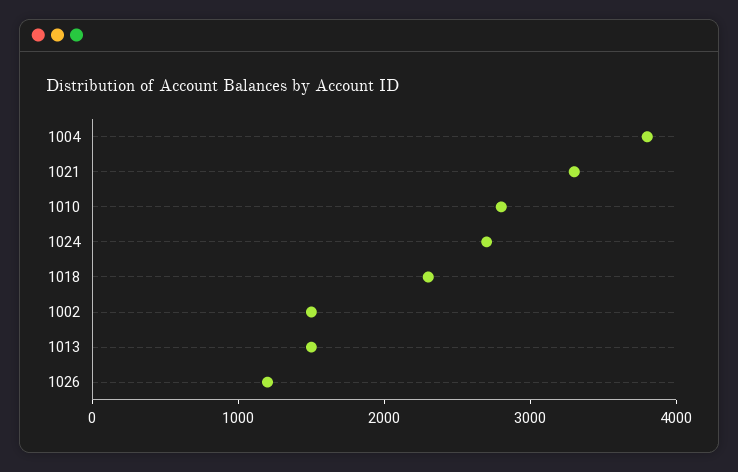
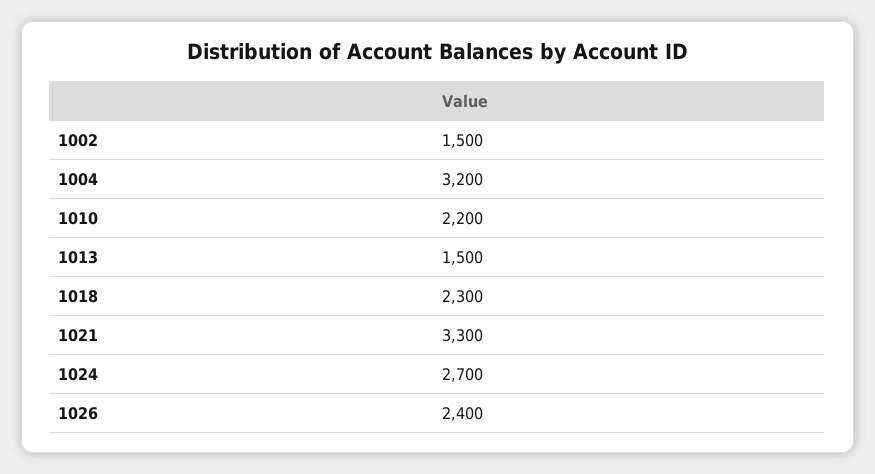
1004: 3800 -> 3200
1010: 2800 -> 2200
1026: 1200 -> 2400

